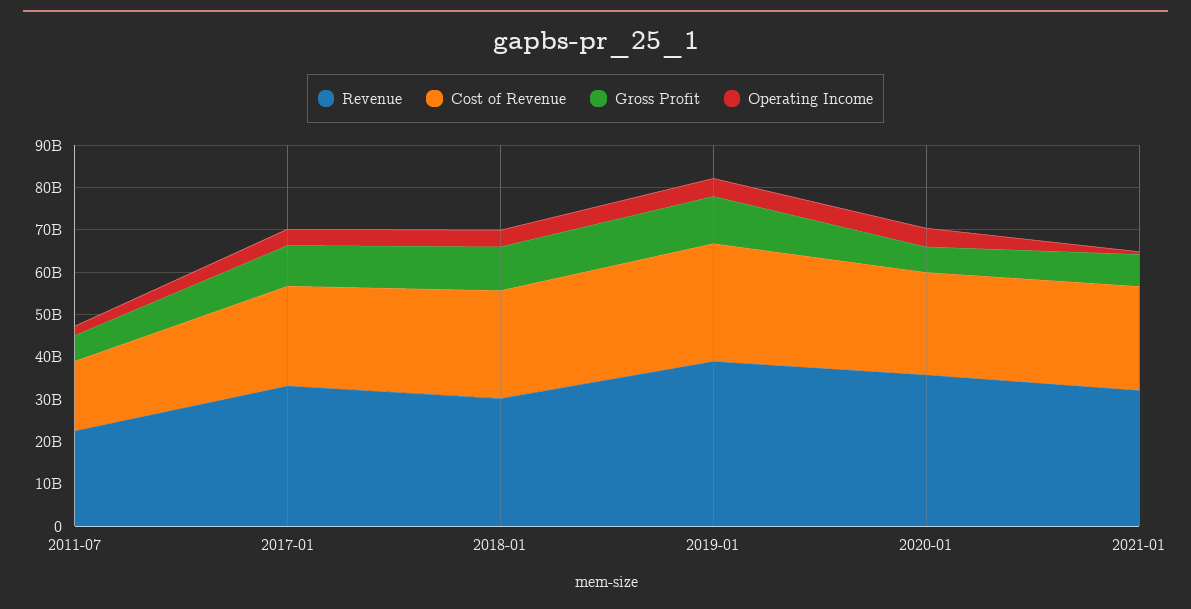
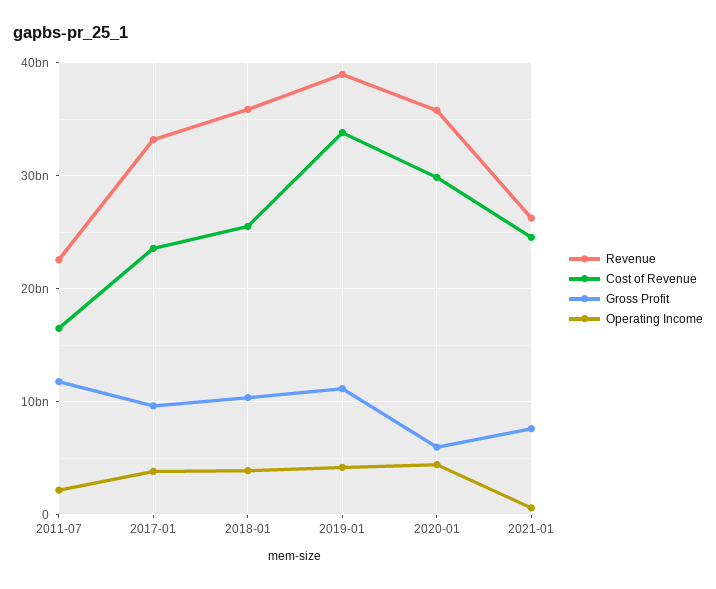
Gross Profit, 2011-07: 6000000000 -> 12000000000
Revenue, 2018-01: 30000000000 -> 36000000000
Cost of Revenue, 2019-01: 28000000000 -> 34000000000
Cost of Revenue, 2020-01: 24000000000 -> 30000000000
Revenue, 2021-01: 32000000000 -> 26000000000

